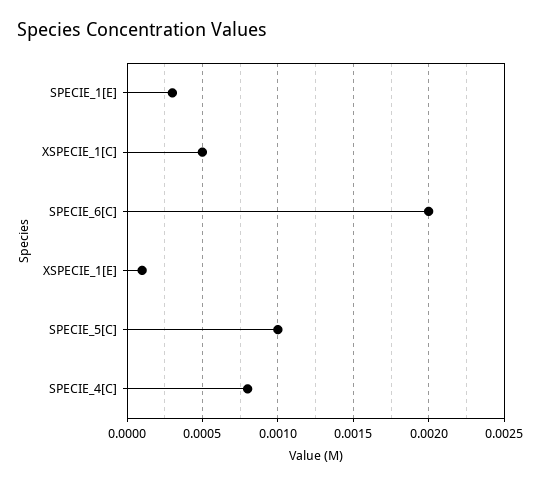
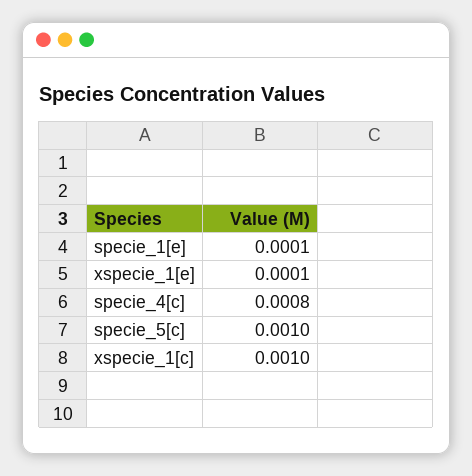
SPECIE_1[E]: 0.0003 -> 0.0001
XSPECIE_1[C]: 0.0005 -> 0.001
SPECIE_6[C]: 0.002 -> none

